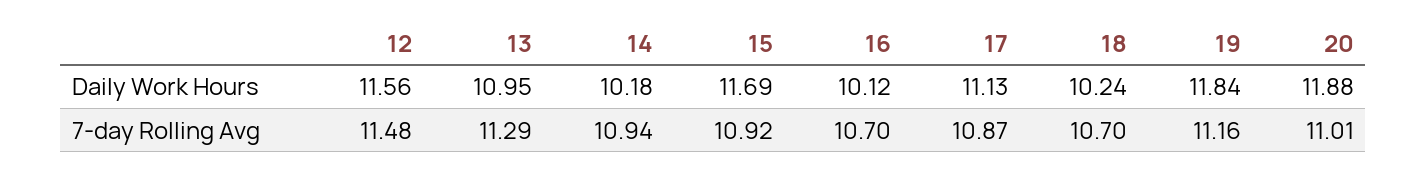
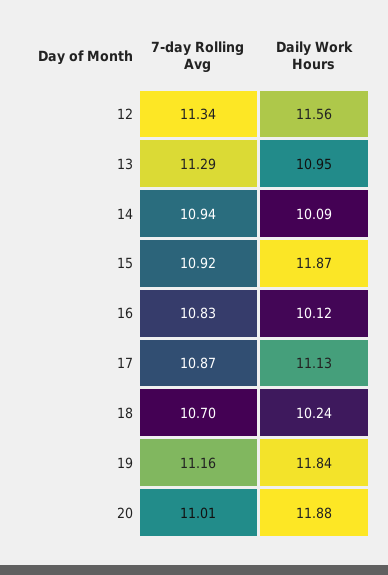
14, Daily Work Hours: 10.18 -> 10.09
15, Daily Work Hours: 11.69 -> 11.87
12, 7-day Rolling Avg: 11.48 -> 11.34
16, 7-day Rolling Avg: 10.7 -> 10.83

